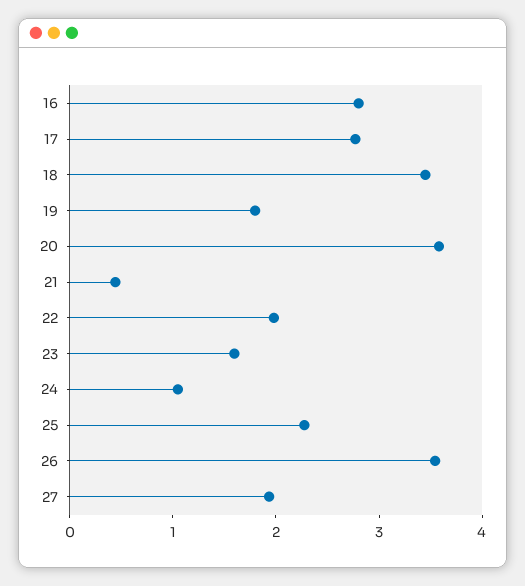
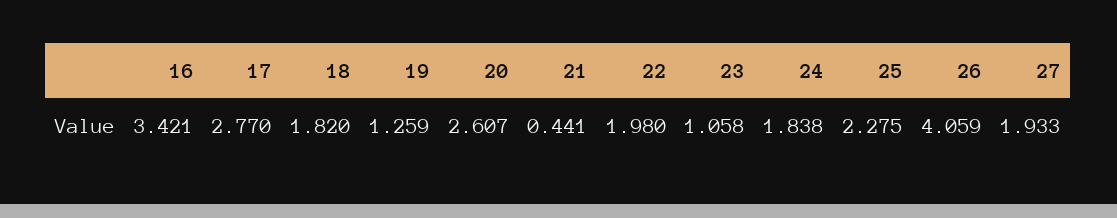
16: 2.8 -> 3.421
18: 3.4 -> 1.82
19: 1.8 -> 1.259
20: 3.6 -> 2.607
23: 1.6 -> 1.058
24: 1 -> 1.838
26: 3.6 -> 4.059

